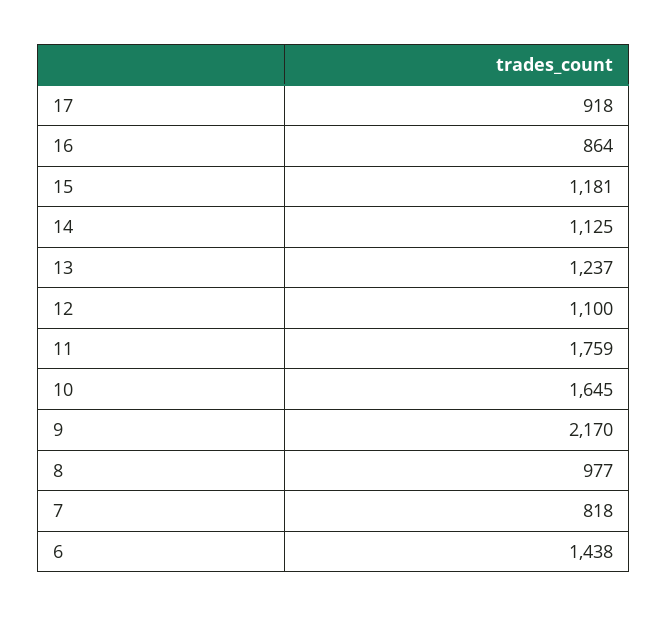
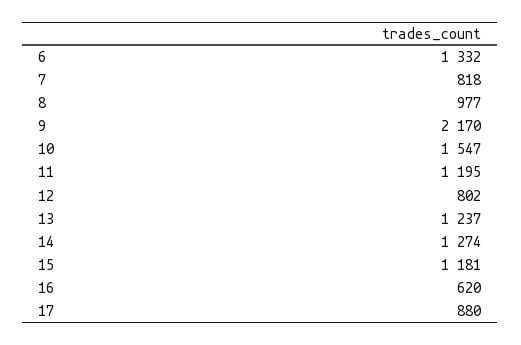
17: 918 -> 880
16: 864 -> 620
14: 1125 -> 1274
12: 1100 -> 802
11: 1759 -> 1195
10: 1645 -> 1547
6: 1438 -> 1332

